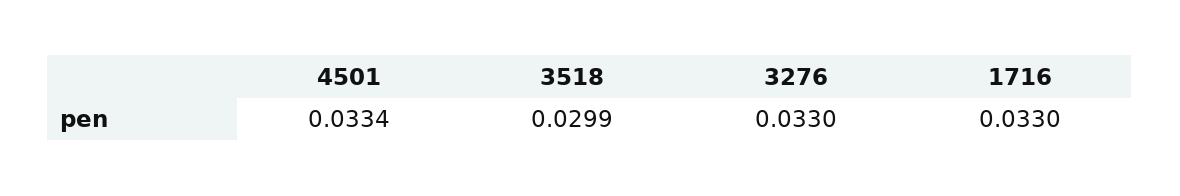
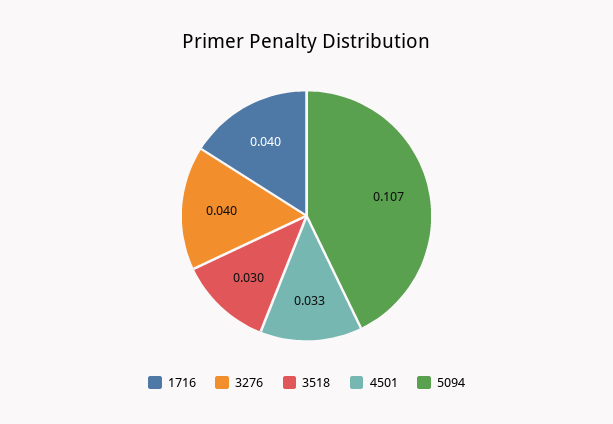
3276: 0.033 -> 0.04
1716: 0.033 -> 0.04
5094: none -> 0.107

